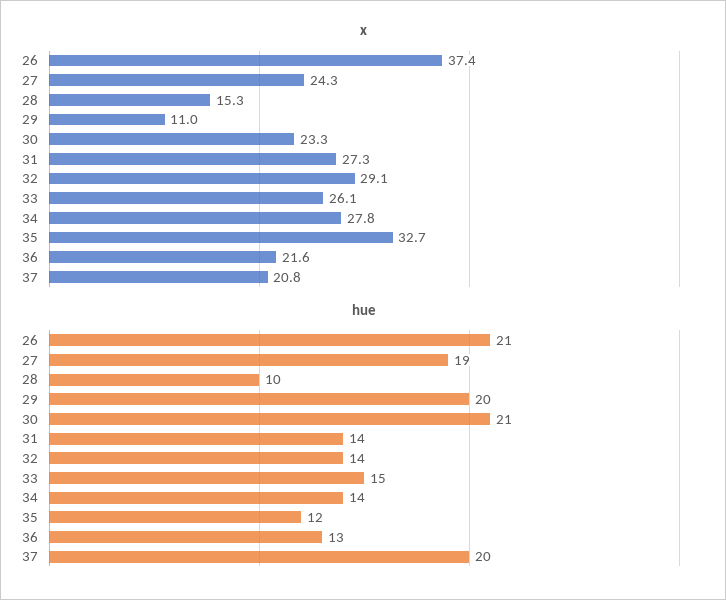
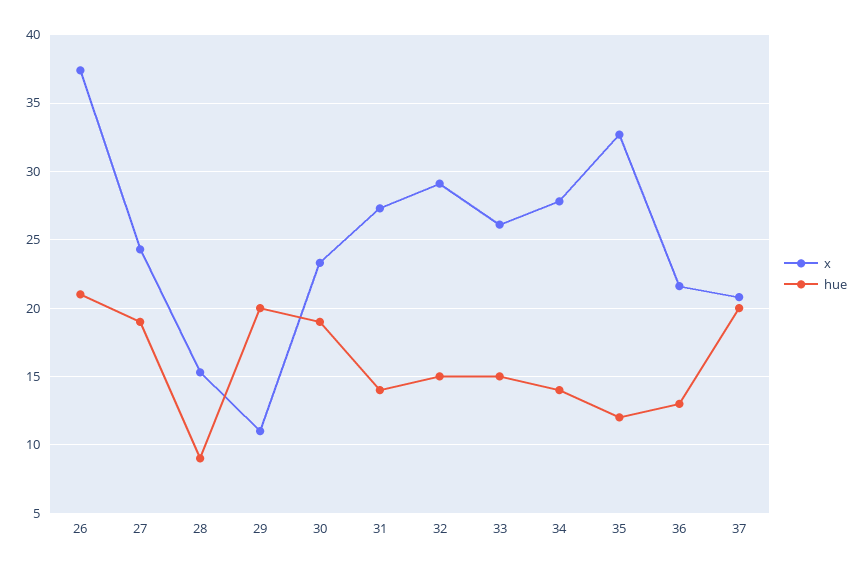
hue, 28: 10 -> 9
hue, 30: 21 -> 19
hue, 32: 14 -> 15

